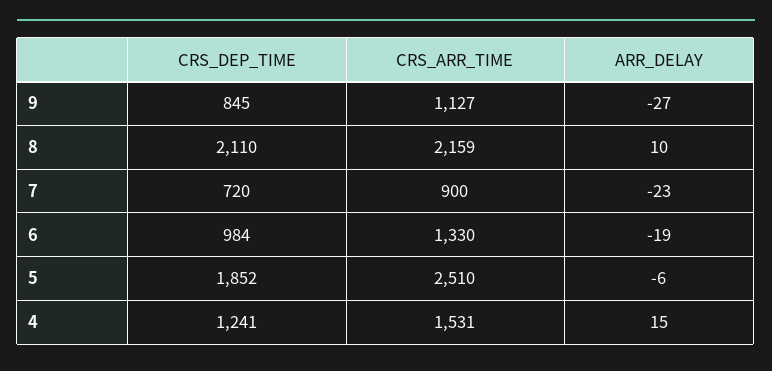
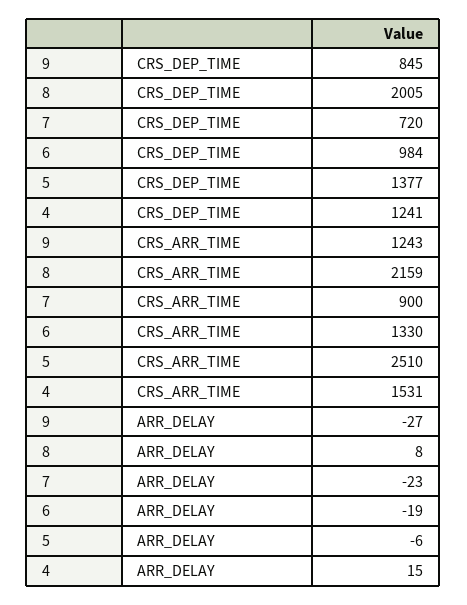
CRS_ARR_TIME, 9: 1127 -> 1243
CRS_DEP_TIME, 8: 2110 -> 2005
ARR_DELAY, 8: 10 -> 8
CRS_DEP_TIME, 5: 1852 -> 1377

